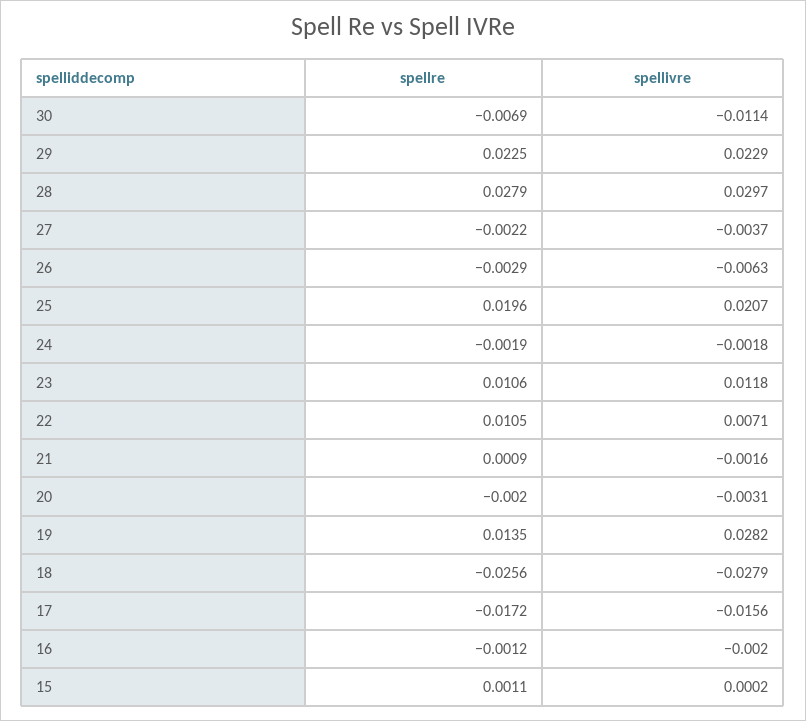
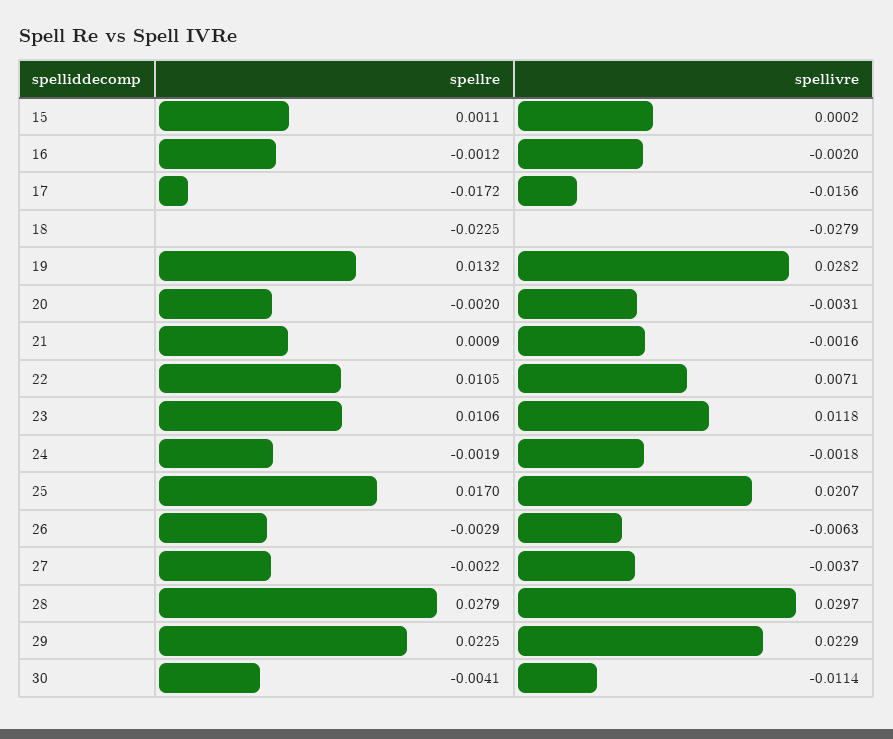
spellre, 30: -0.0069 -> -0.0041
spellre, 25: 0.0196 -> 0.017
spellre, 19: 0.0135 -> 0.0132
spellre, 18: -0.0256 -> -0.0225

